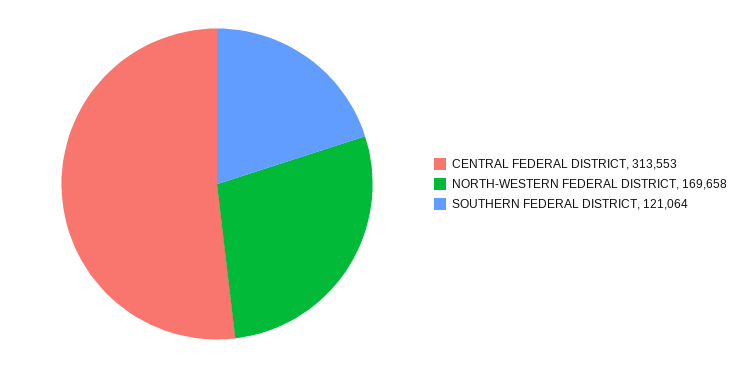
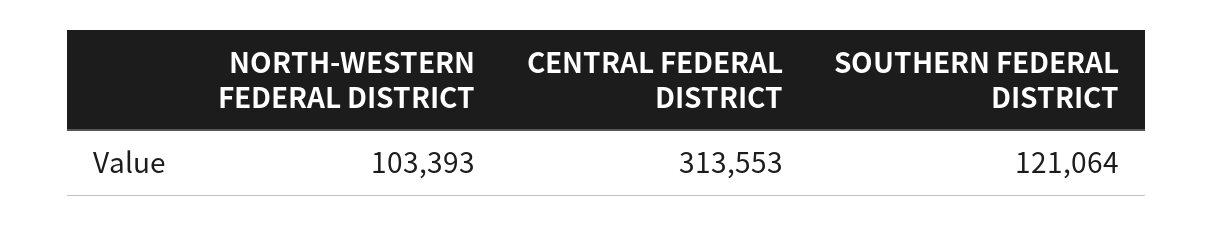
NORTH-WESTERN FEDERAL DISTRICT: 169658 -> 103393

